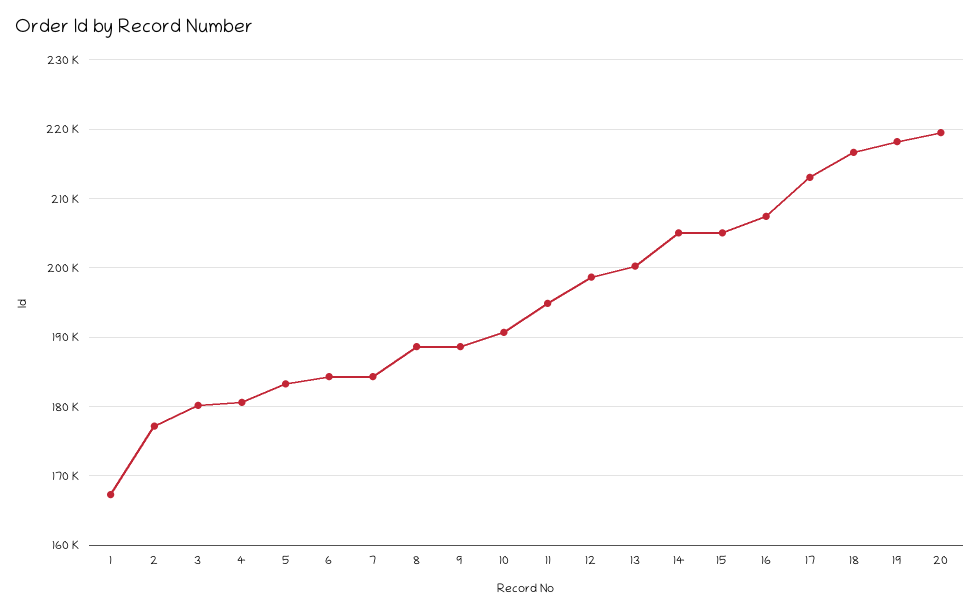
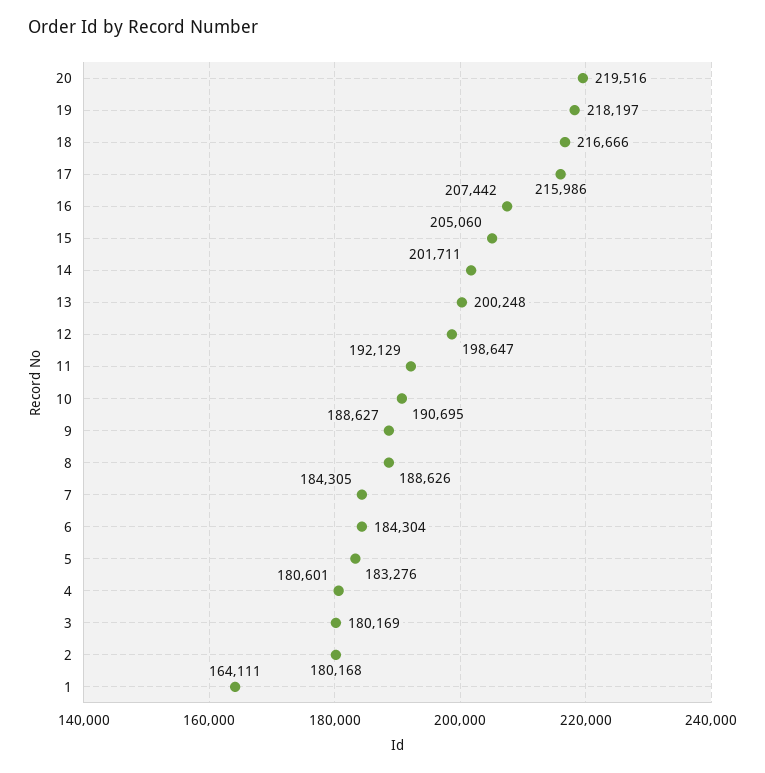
1: 167000 -> 164111
2: 177000 -> 180168
11: 195000 -> 192129
14: 205000 -> 201711
17: 213000 -> 215986

